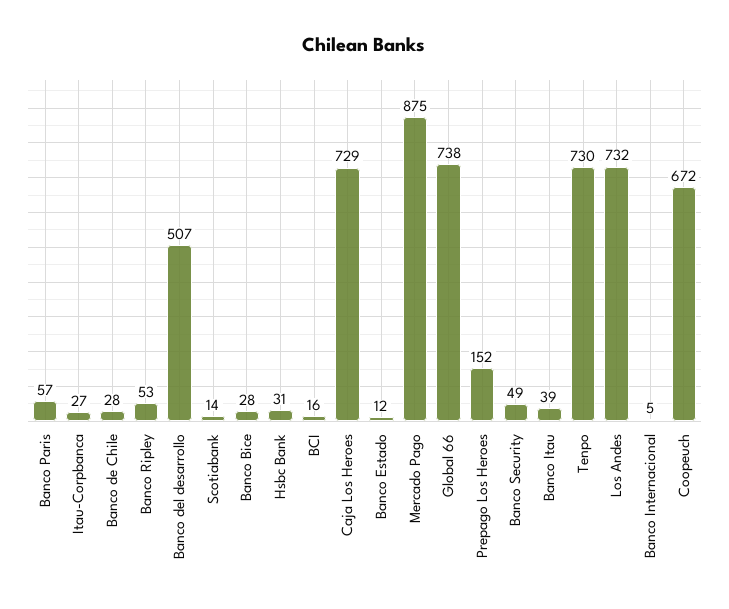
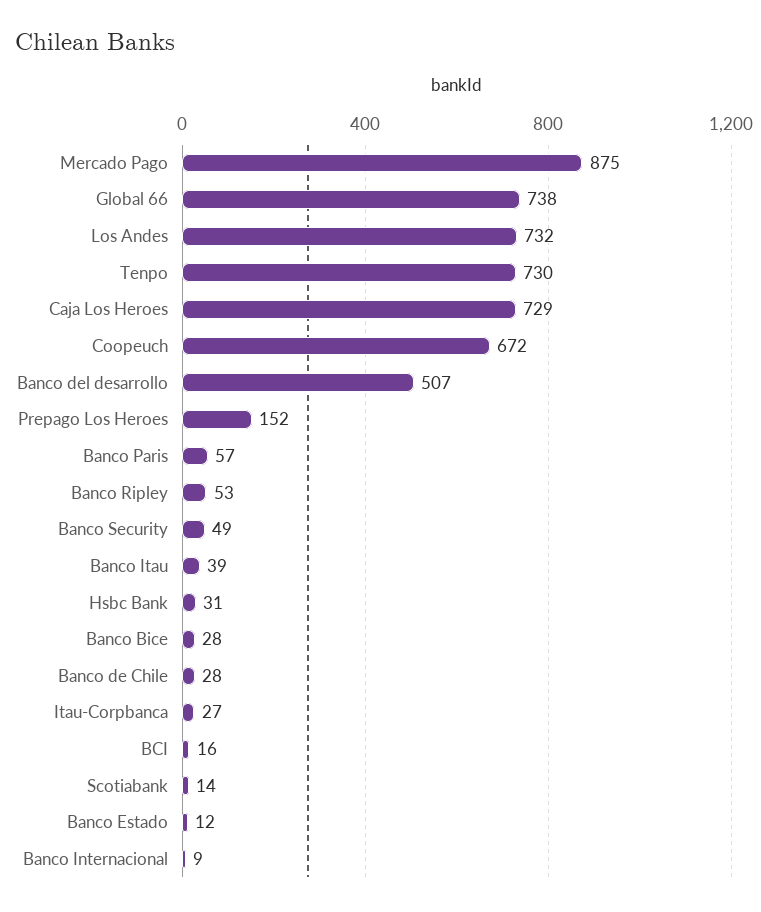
Banco Internacional: 5 -> 9

